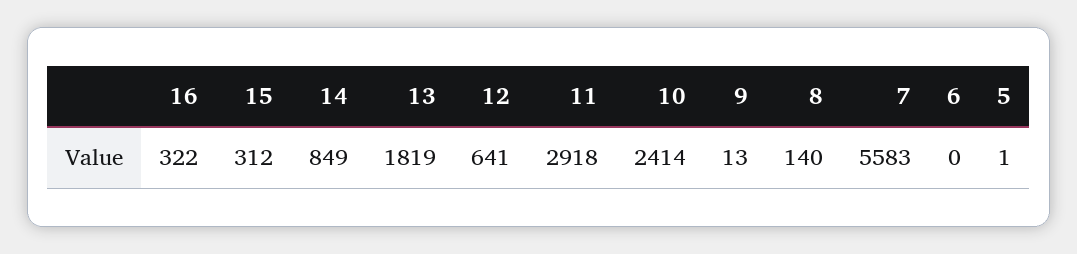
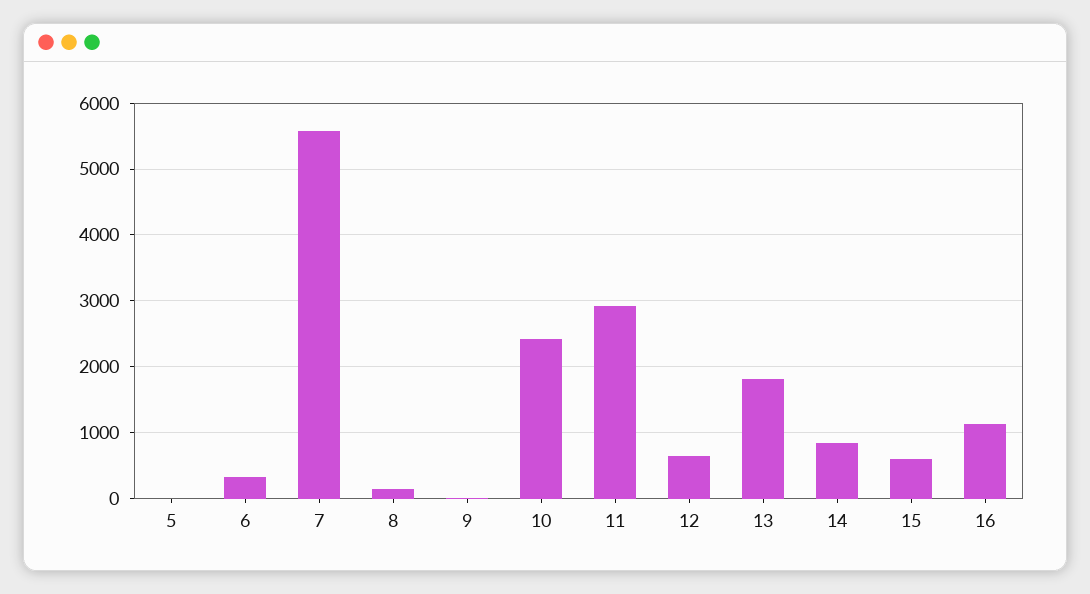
16: 322 -> 1100
15: 312 -> 600
6: 0 -> 300

